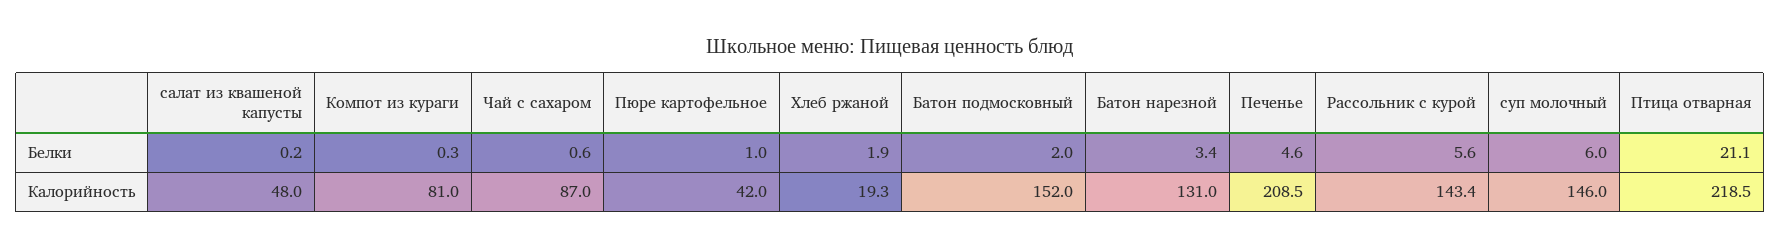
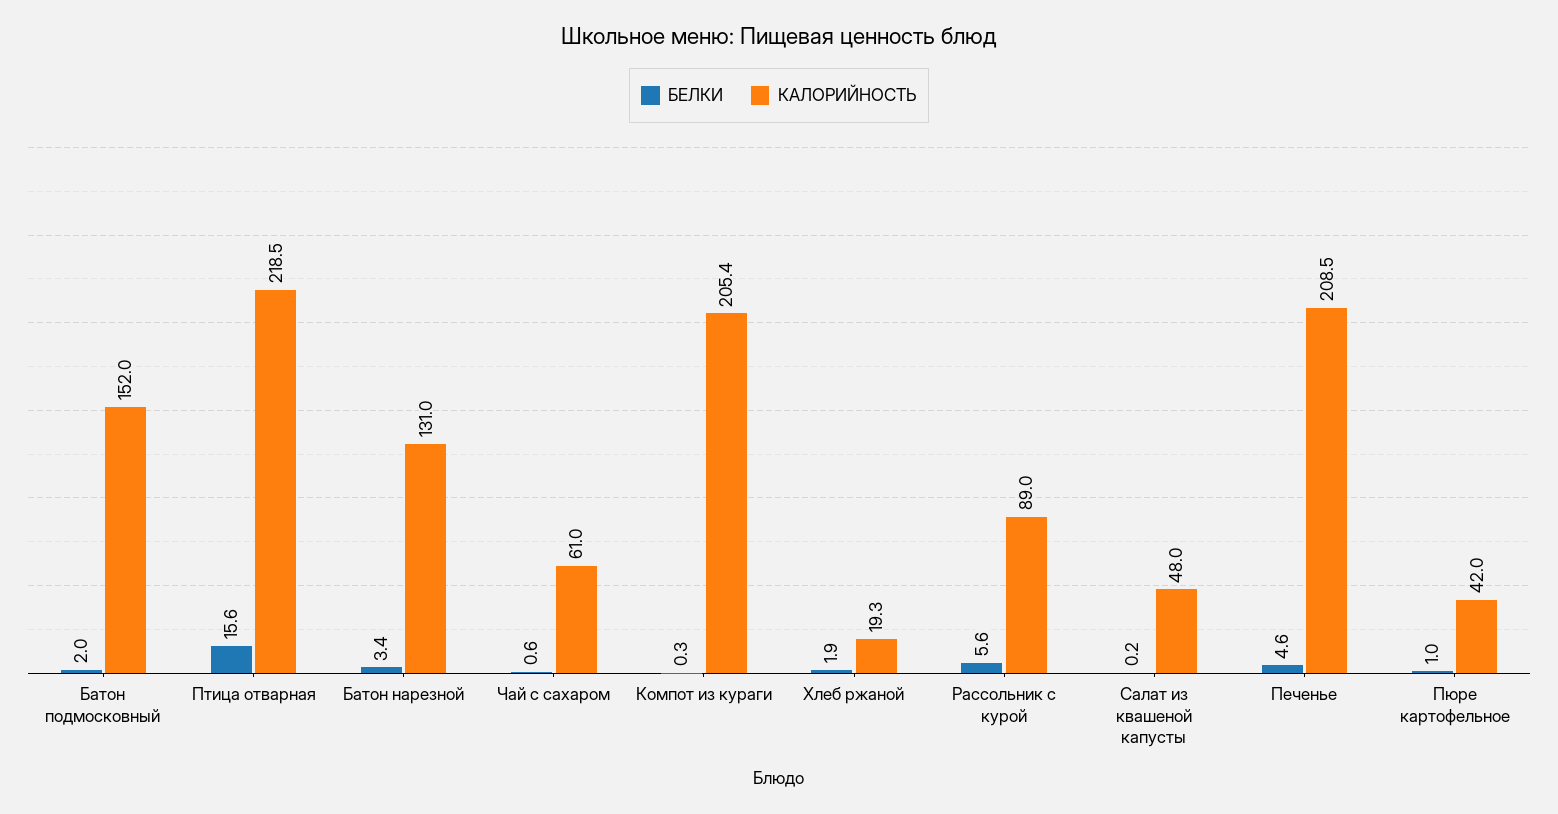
Белки, суп молочный: 6 -> none
Белки, Птица отварная: 21.1 -> 15.6
Калорийность, Компот из кураги: 81 -> 205.4
Калорийность, Чай с сахаром: 87 -> 61
Калорийность, Рассольник с курой: 143.4 -> 89
Калорийность, суп молочный: 146 -> none

